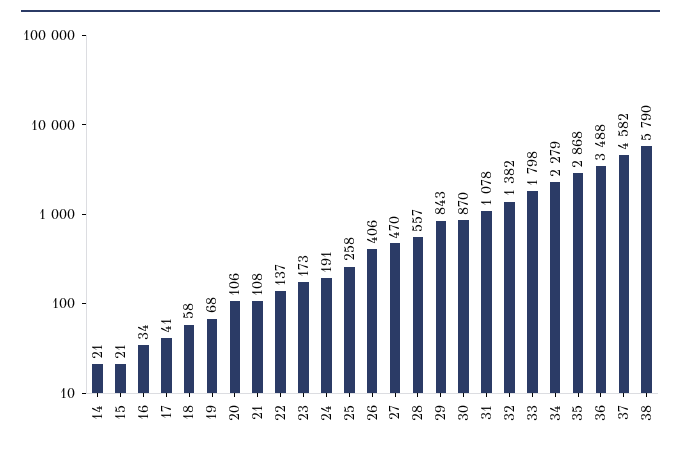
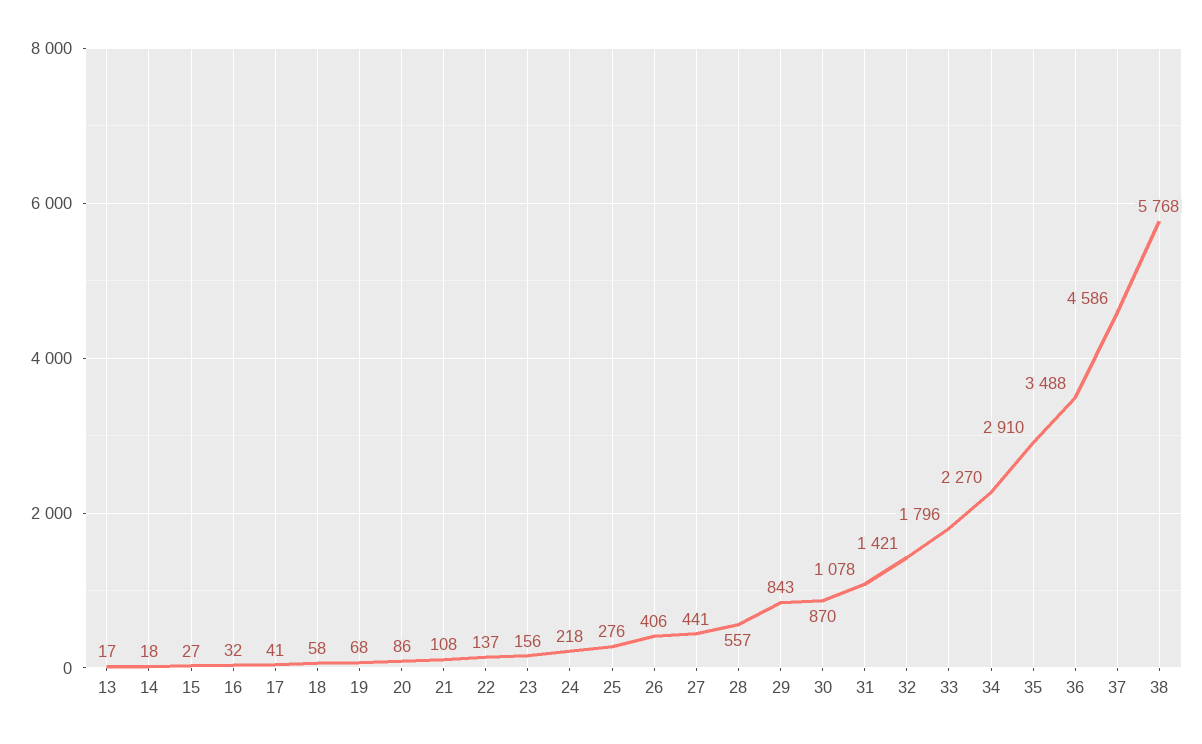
14: 21 -> 18
15: 21 -> 27
16: 34 -> 32
20: 106 -> 86
23: 173 -> 156
24: 191 -> 218
25: 258 -> 276
27: 470 -> 441
32: 1382 -> 1421
33: 1798 -> 1796
34: 2279 -> 2270
35: 2868 -> 2910
37: 4582 -> 4586
38: 5790 -> 5768
13: none -> 17

